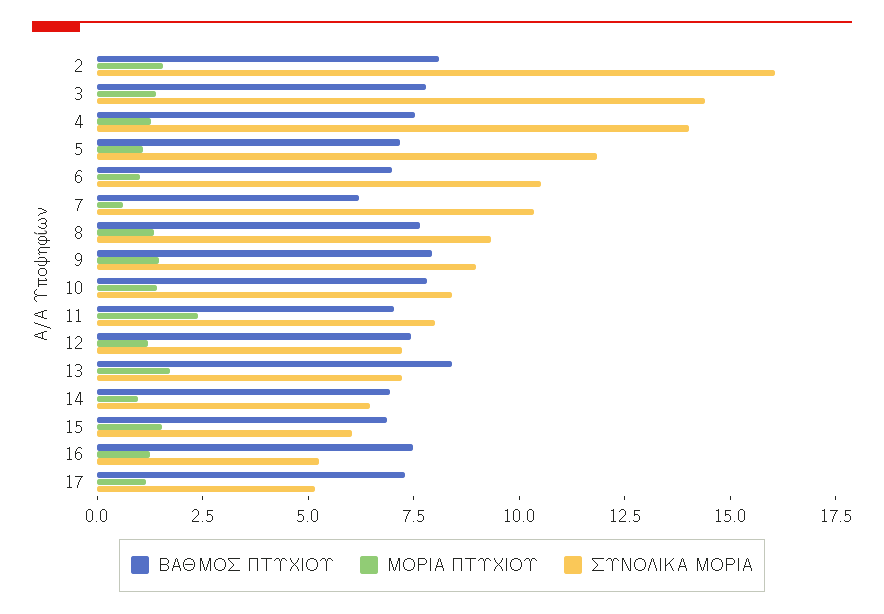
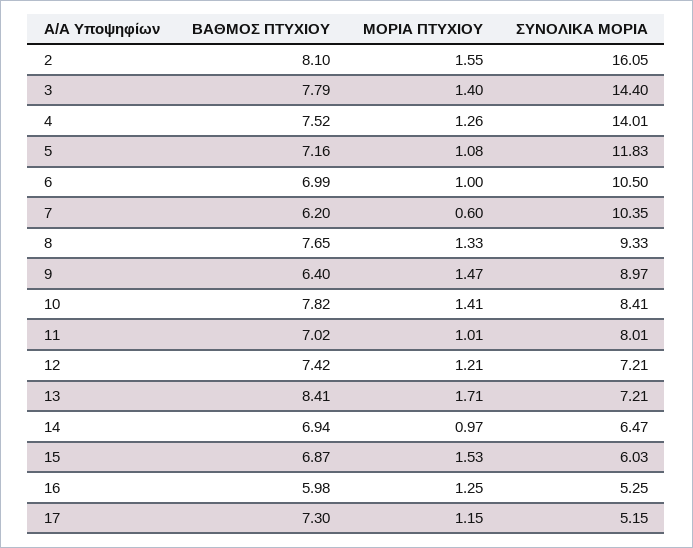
ΒΑΘΜΟΣ ΠΤΥΧΙΟΥ, 9: 8 -> 6.4
ΜΟΡΙΑ ΠΤΥΧΙΟΥ, 11: 2.5 -> 1.01
ΒΑΘΜΟΣ ΠΤΥΧΙΟΥ, 16: 7.5 -> 5.98

